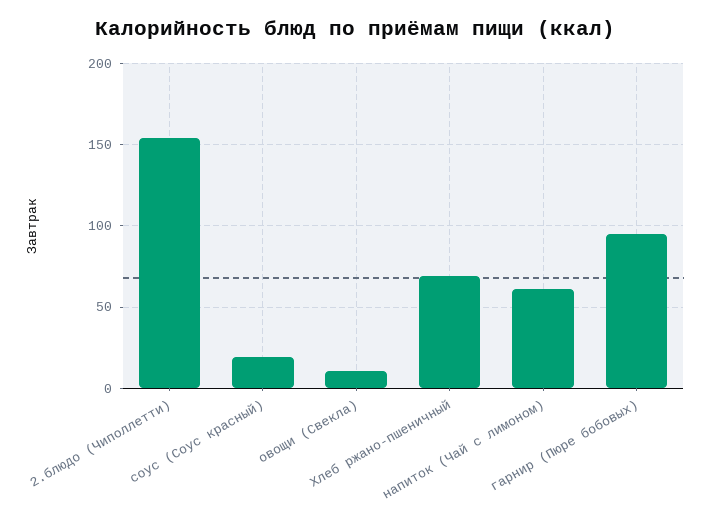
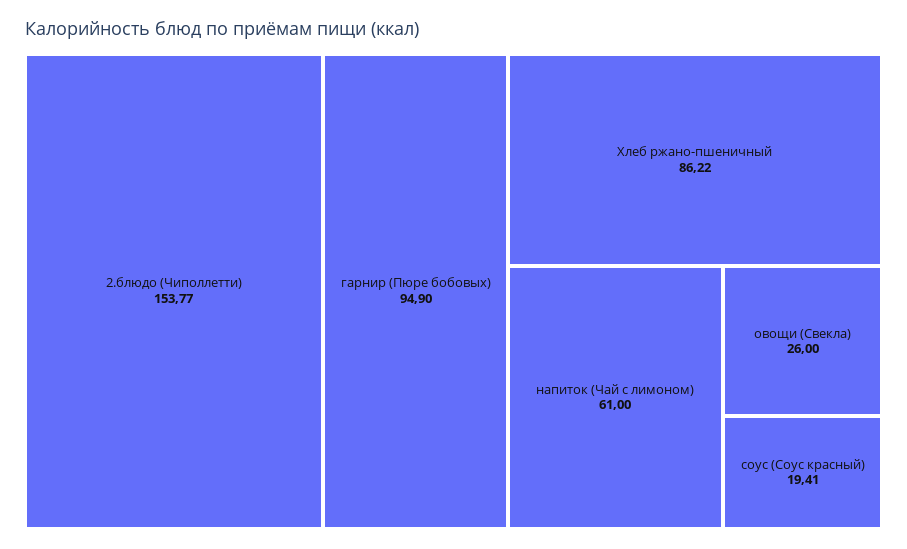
овощи (Свекла): 10 -> 26
Хлеб ржано-пшеничный: 70 -> 86.22

